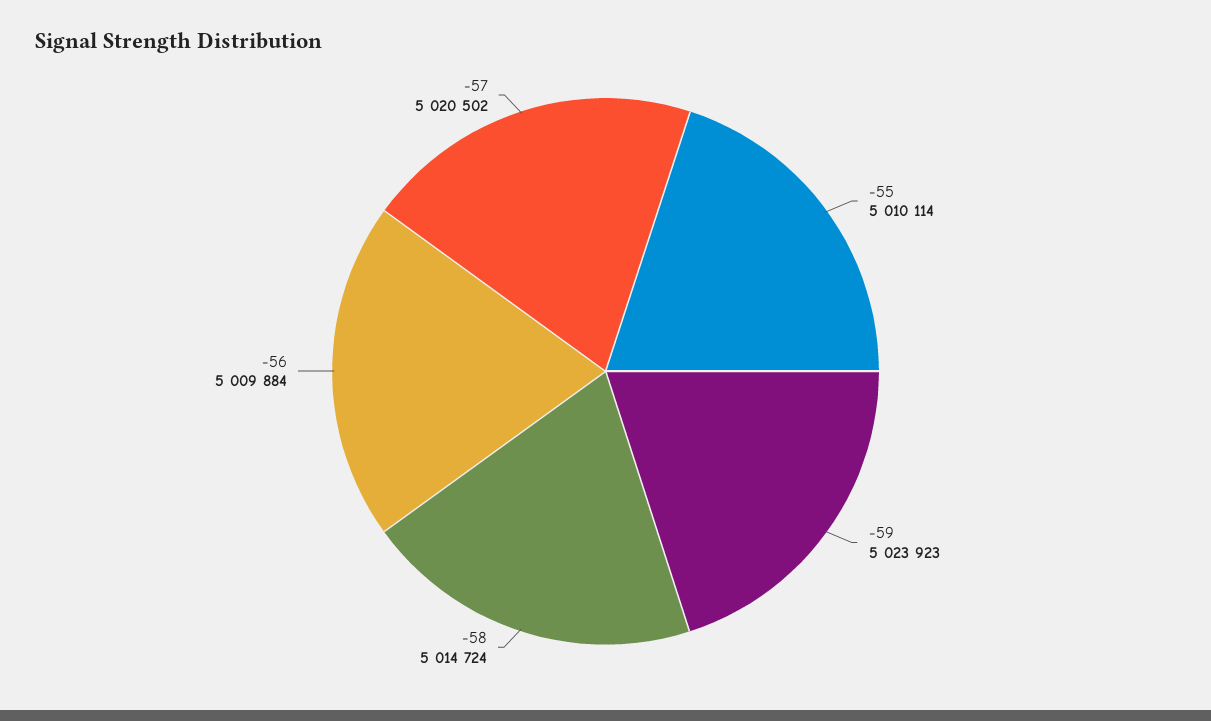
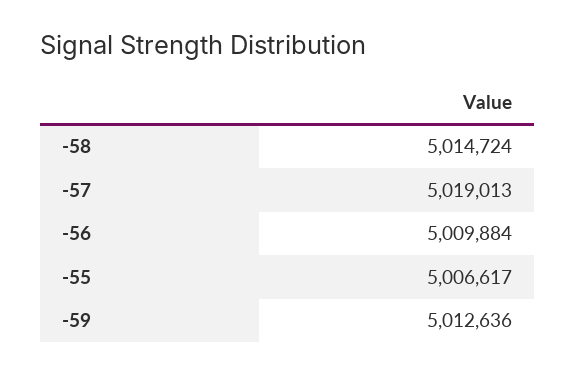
-55: 5010114 -> 5006617
-59: 5023923 -> 5012636
-57: 5020502 -> 5019013

